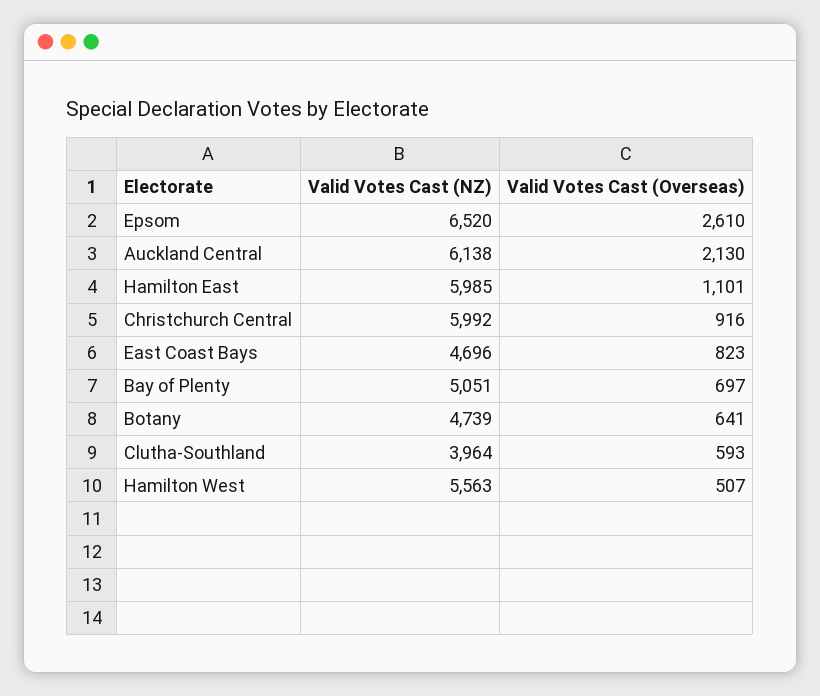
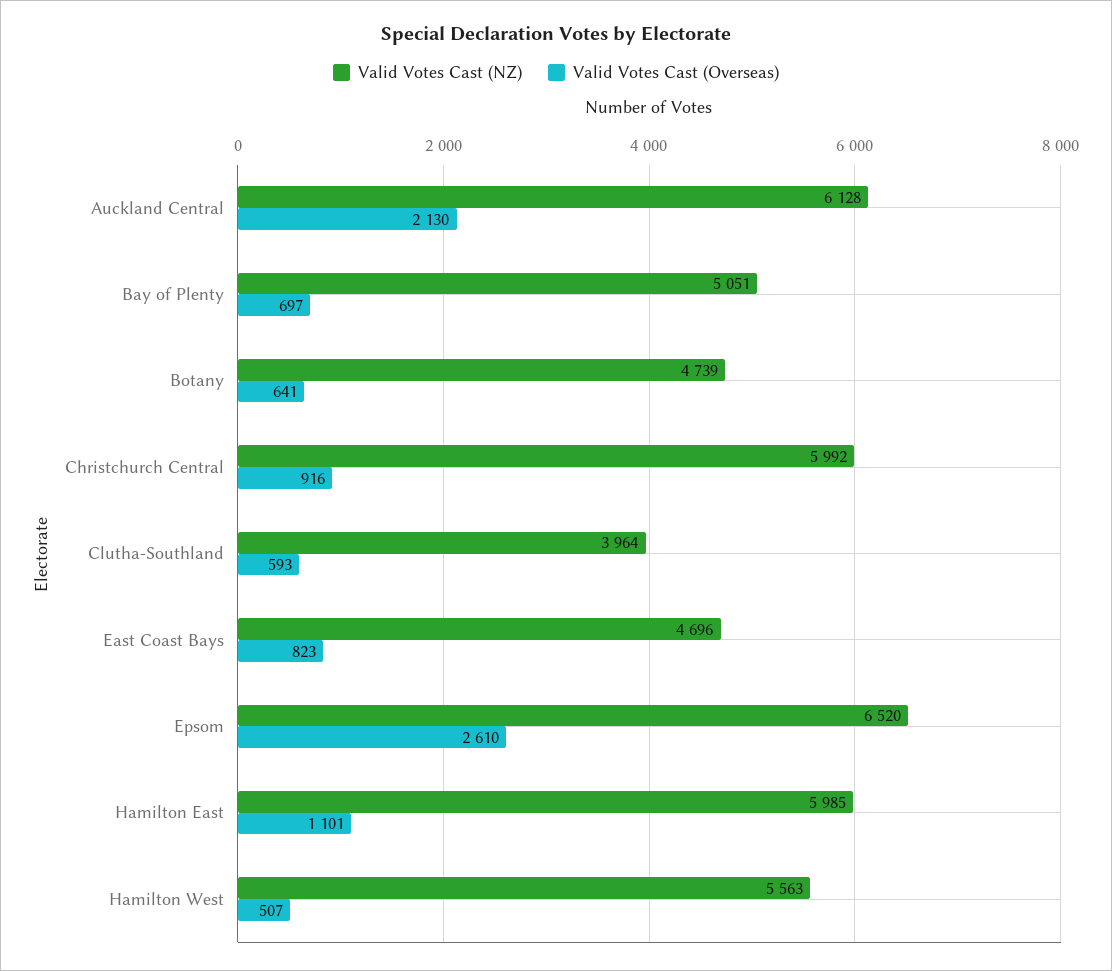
Valid Votes Cast (NZ), Auckland Central: 6138 -> 6128

